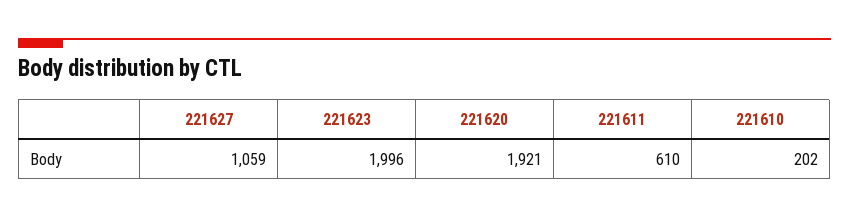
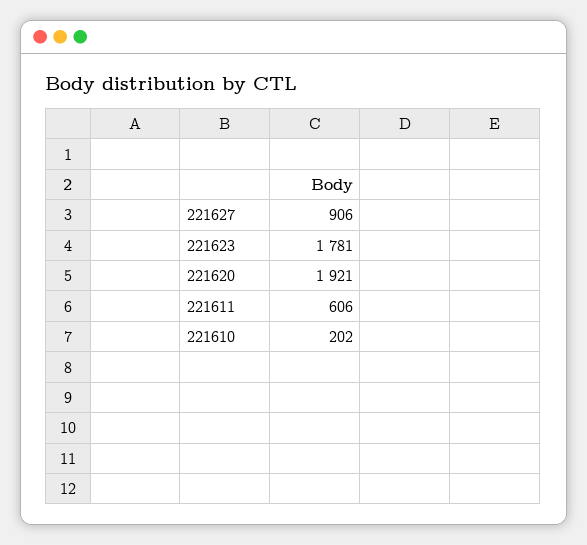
221627: 1059 -> 906
221623: 1996 -> 1781
221611: 610 -> 606

